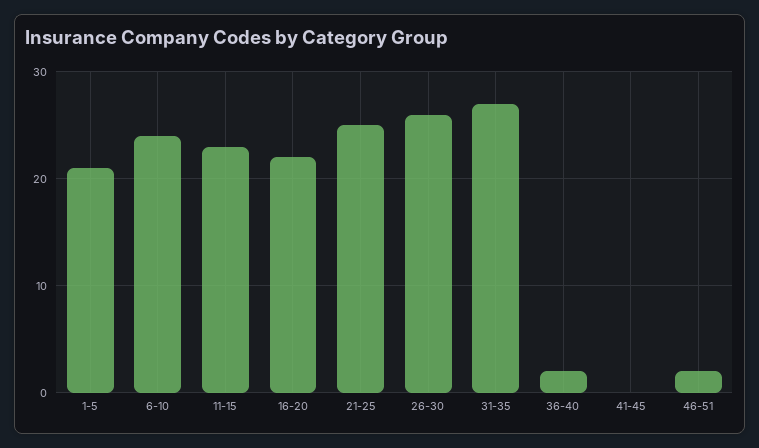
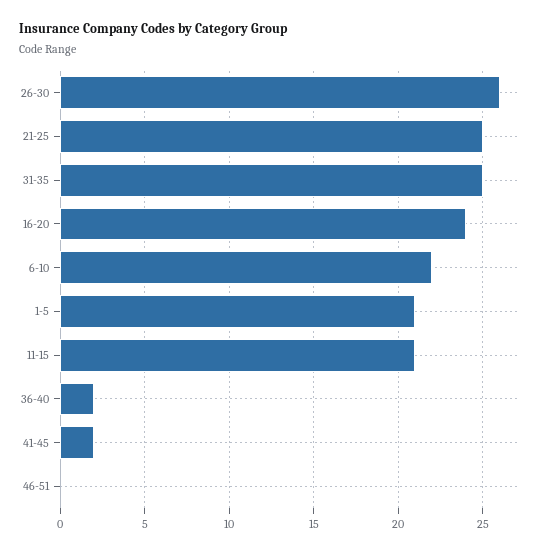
6-10: 24 -> 22
11-15: 23 -> 21
16-20: 22 -> 24
31-35: 27 -> 25
41-45: 0 -> 2
46-51: 2 -> 0

